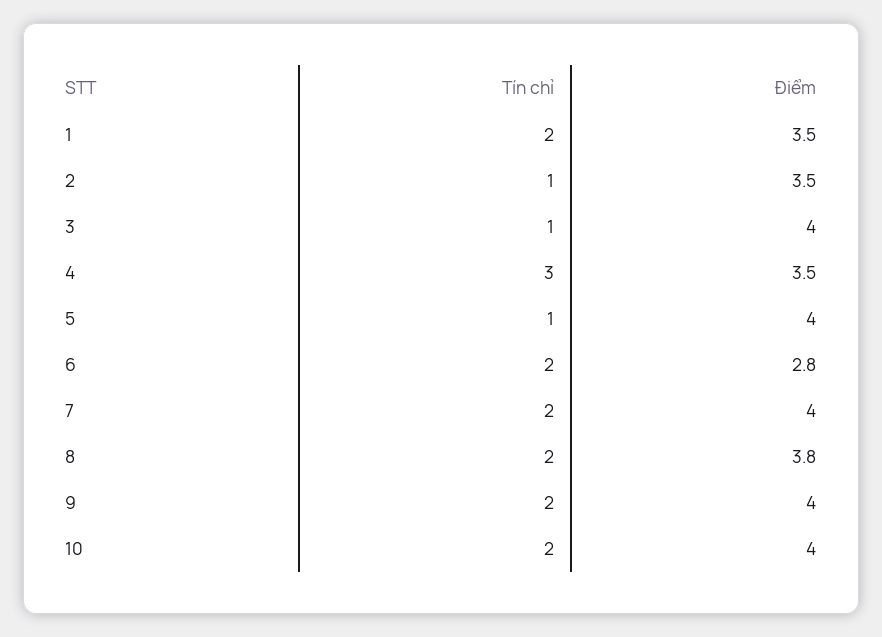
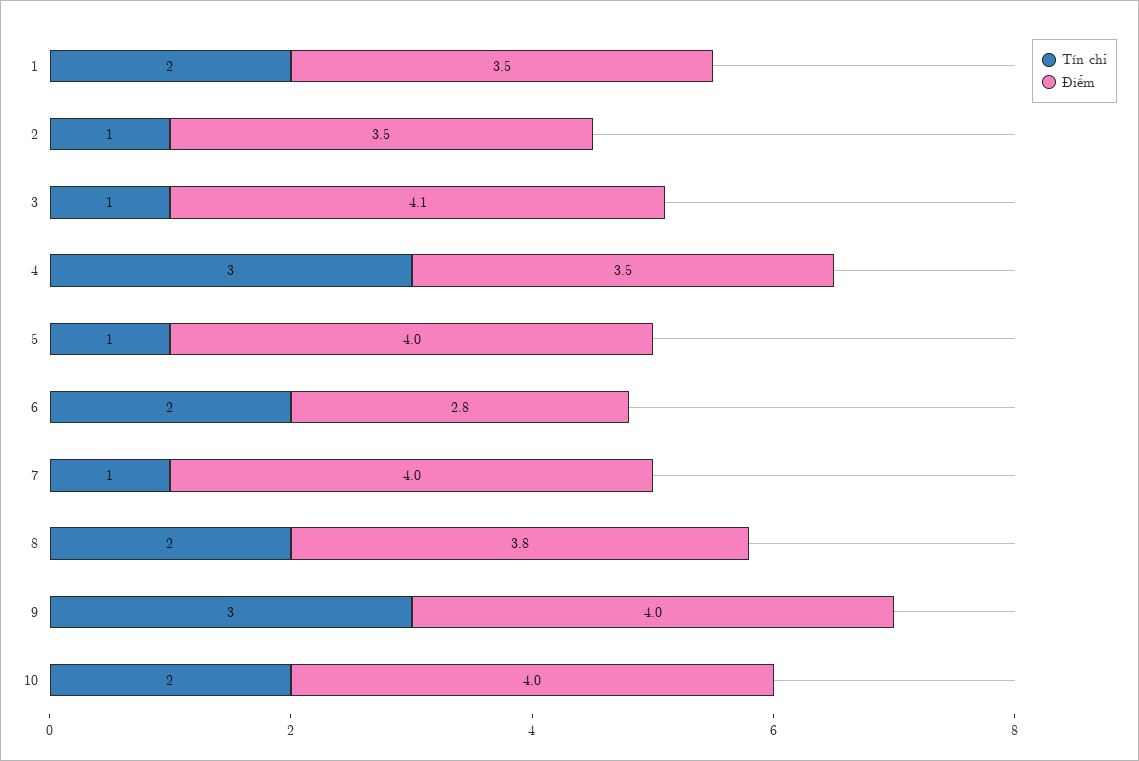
Điểm, 3: 4 -> 4.1
Tín chỉ, 7: 2 -> 1
Tín chỉ, 9: 2 -> 3

